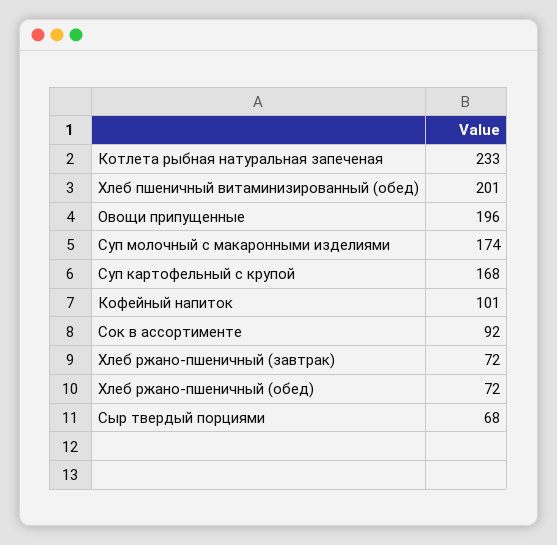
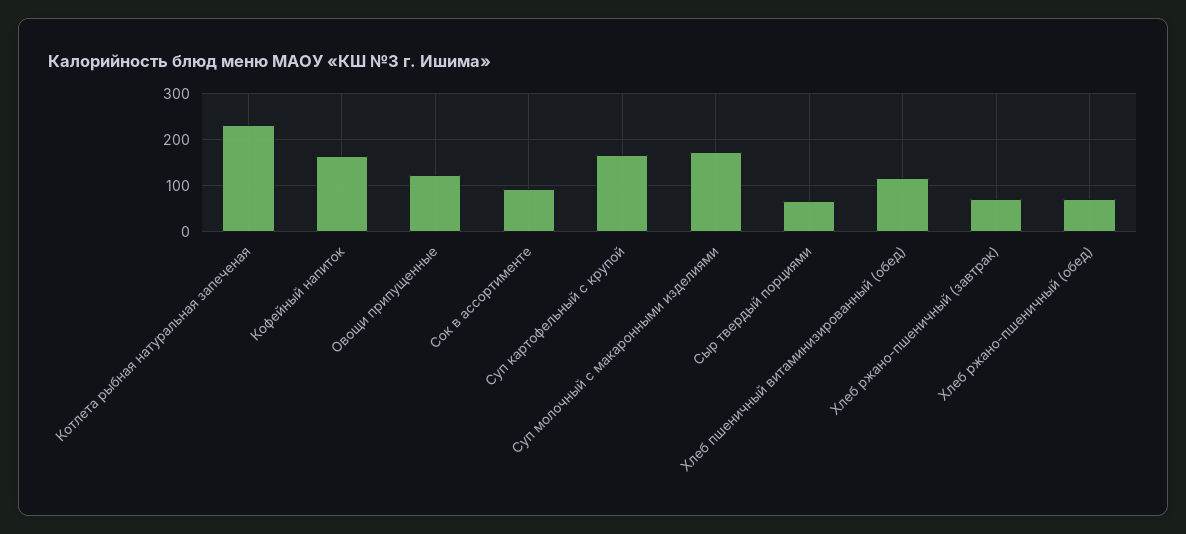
Хлеб пшеничный витаминизированный (обед): 201 -> 120
Овощи припущенные: 196 -> 120
Кофейный напиток: 101 -> 160

